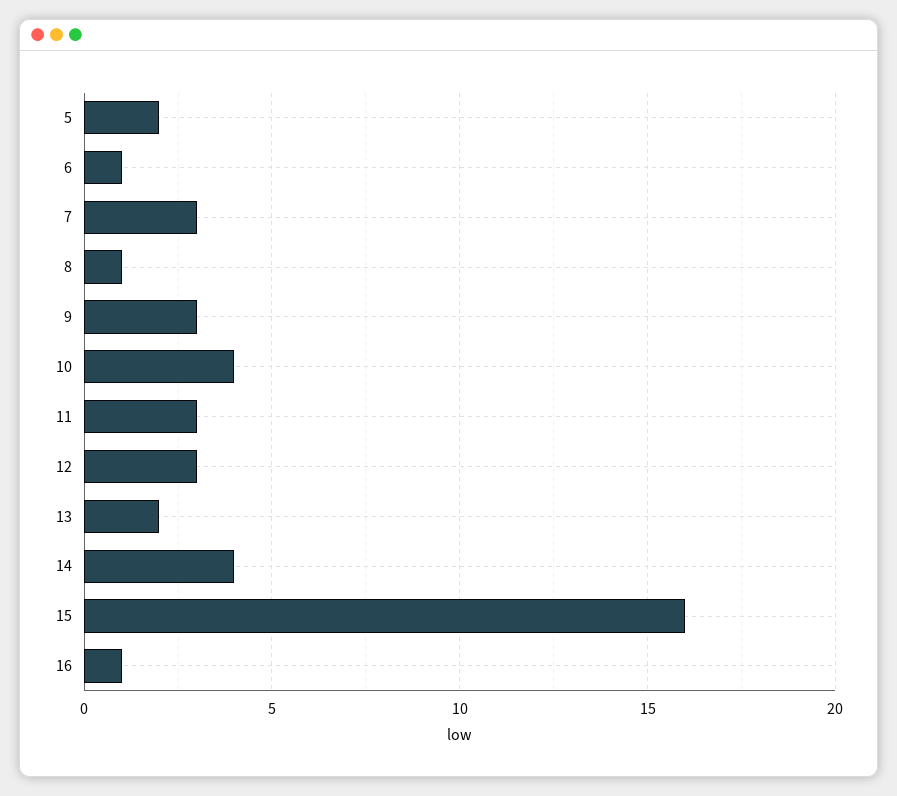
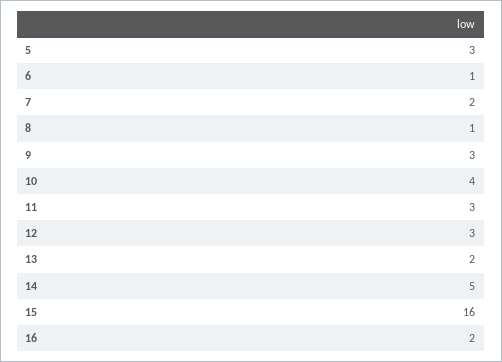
5: 2 -> 3
7: 3 -> 2
14: 4 -> 5
16: 1 -> 2

